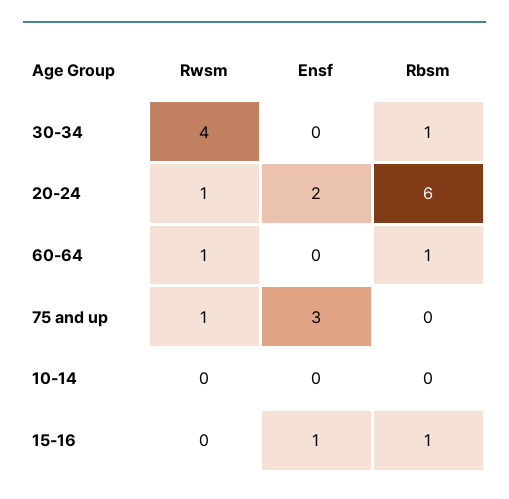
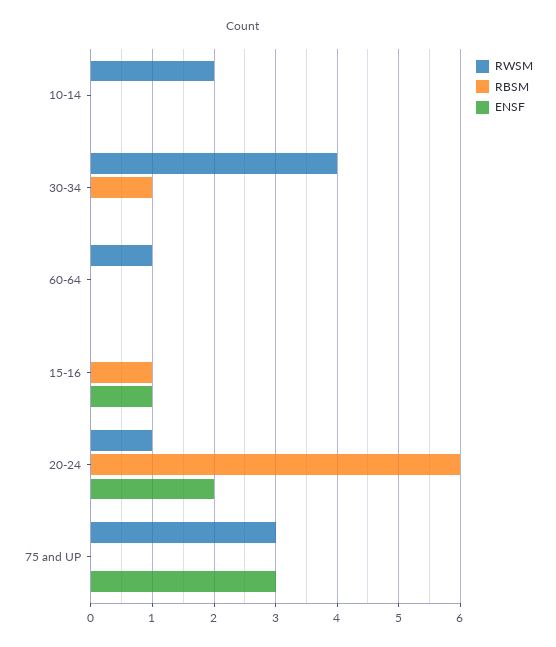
Rbsm, 60-64: 1 -> 0
Rwsm, 75 and up: 1 -> 3
Rwsm, 10-14: 0 -> 2

